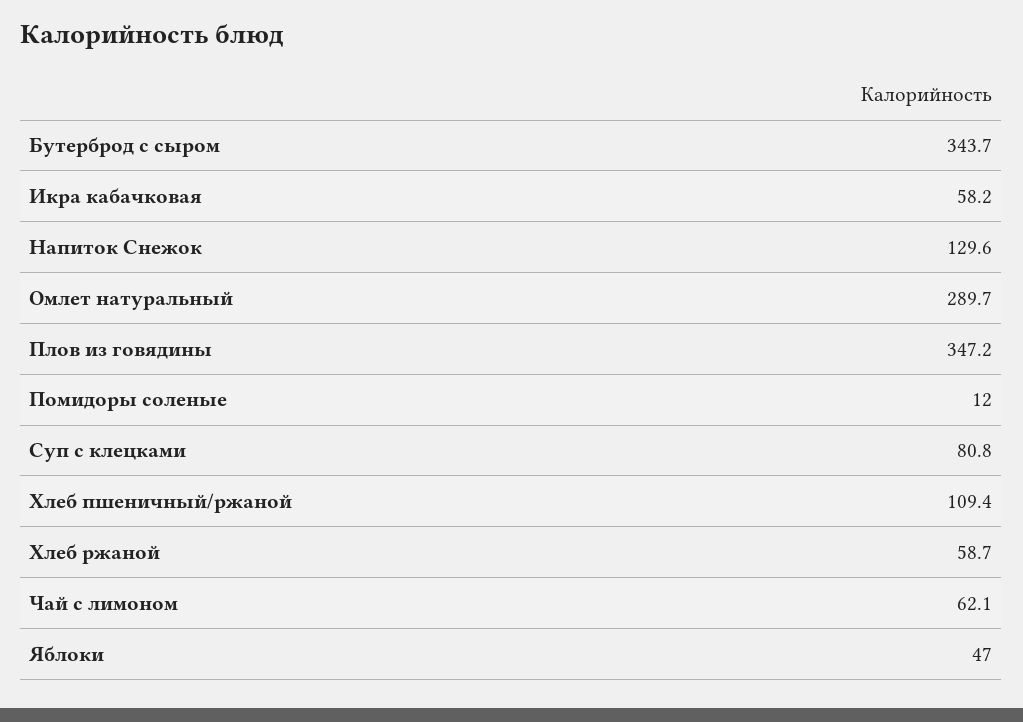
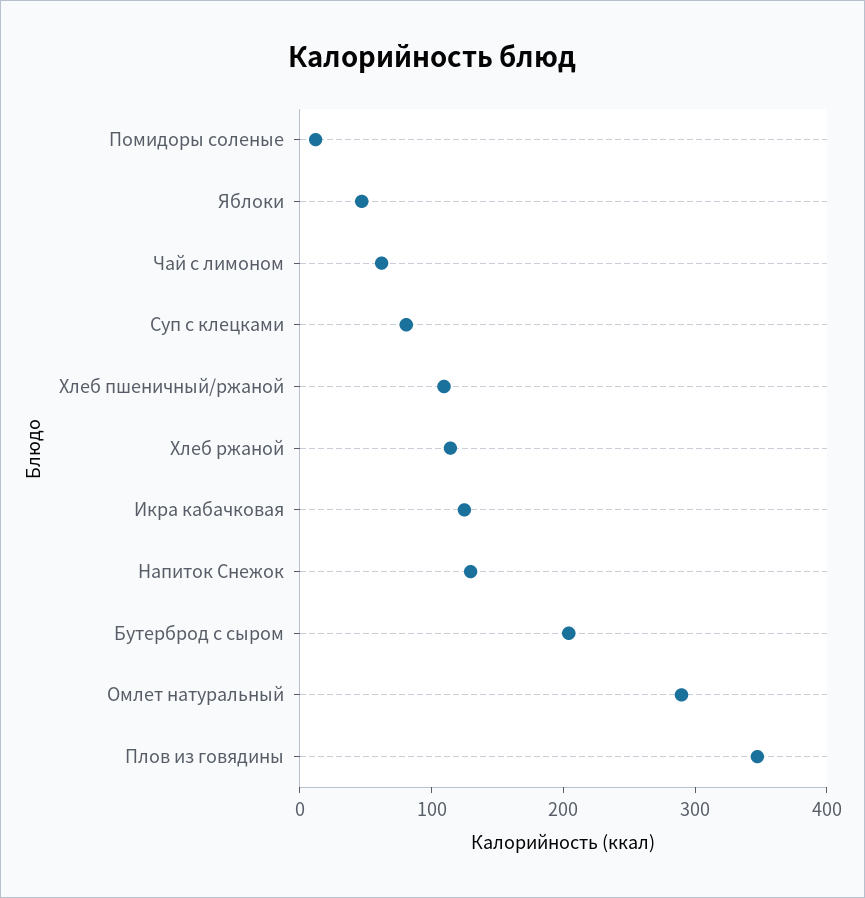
Бутерброд с сыром: 343.7 -> 200
Икра кабачковая: 58.2 -> 120
Хлеб ржаной: 58.7 -> 120

